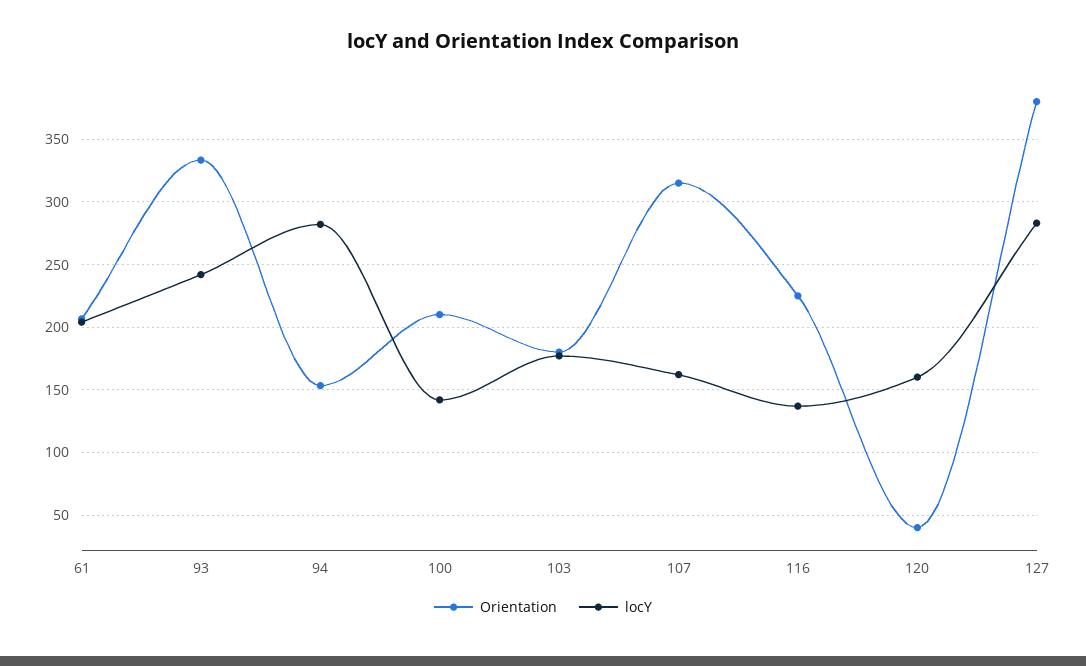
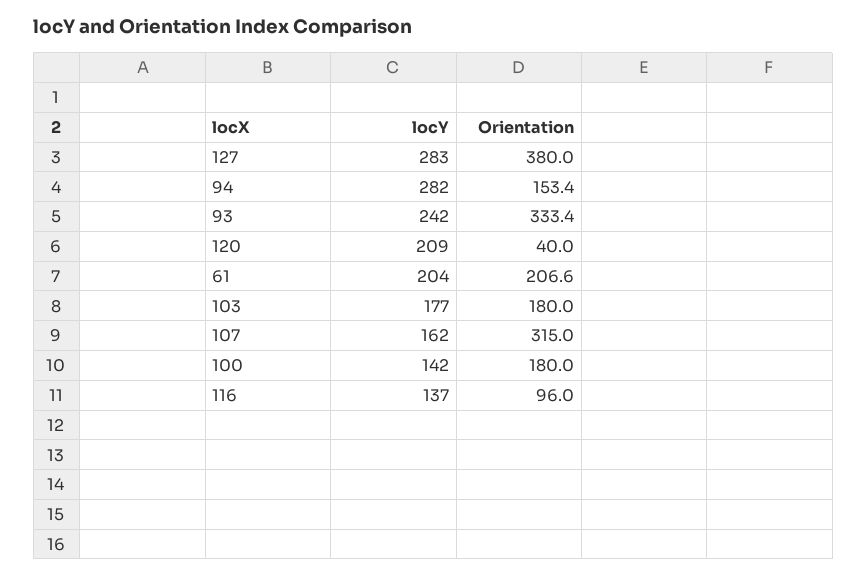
Orientation, 100: 210 -> 180
Orientation, 116: 225 -> 96
locY, 120: 160 -> 209

